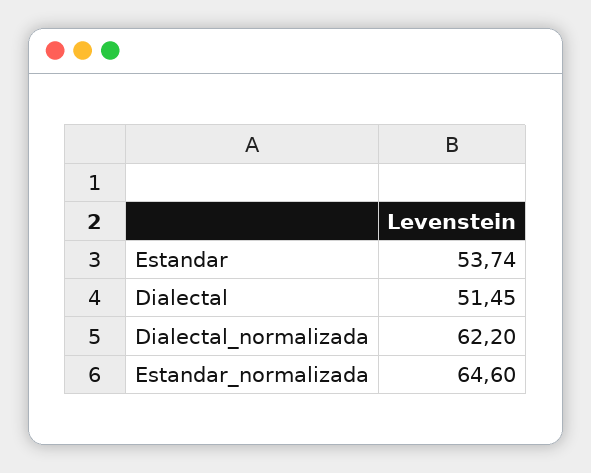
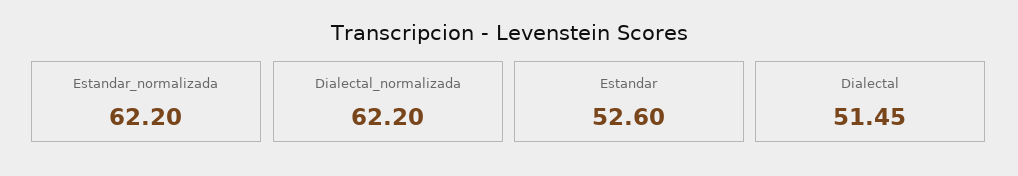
Estandar: 53.74 -> 52.6
Estandar_normalizada: 64.6 -> 62.2

